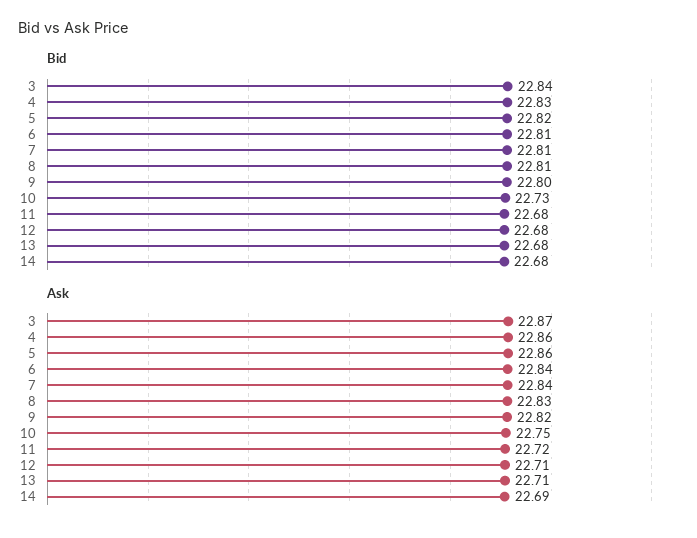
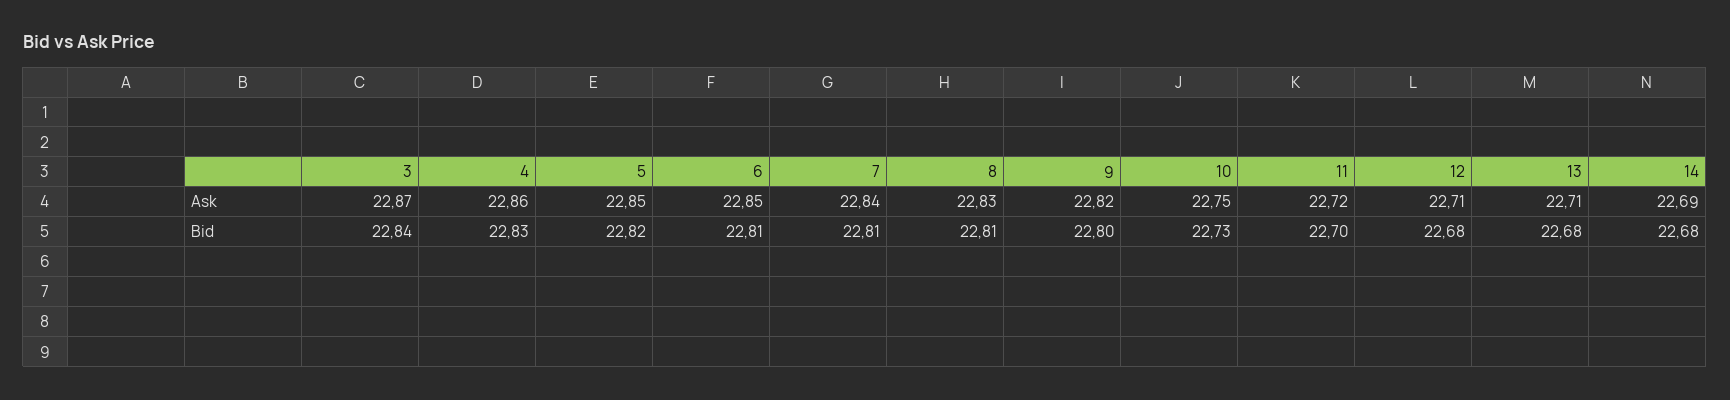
Bid, 11: 22.68 -> 22.7
Ask, 5: 22.86 -> 22.85
Ask, 6: 22.84 -> 22.85

